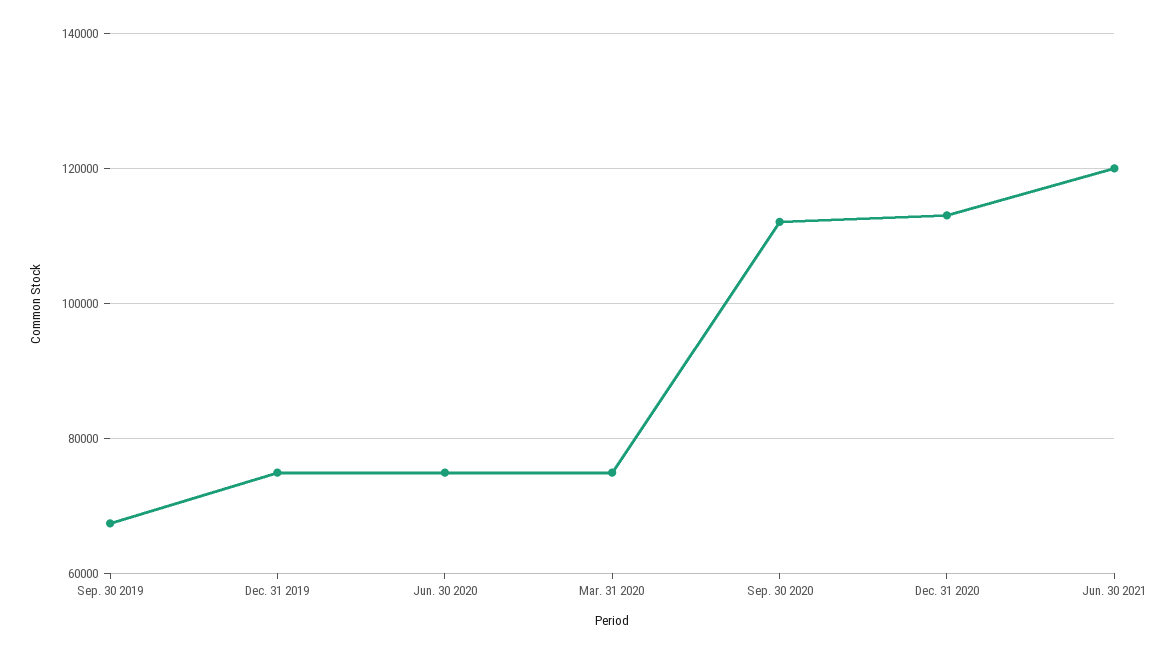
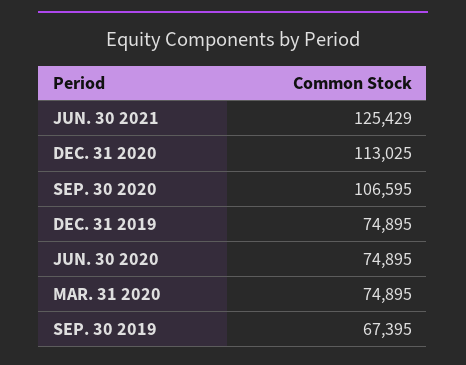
Sep. 30 2020: 112000 -> 106595
Jun. 30 2021: 120000 -> 125429

